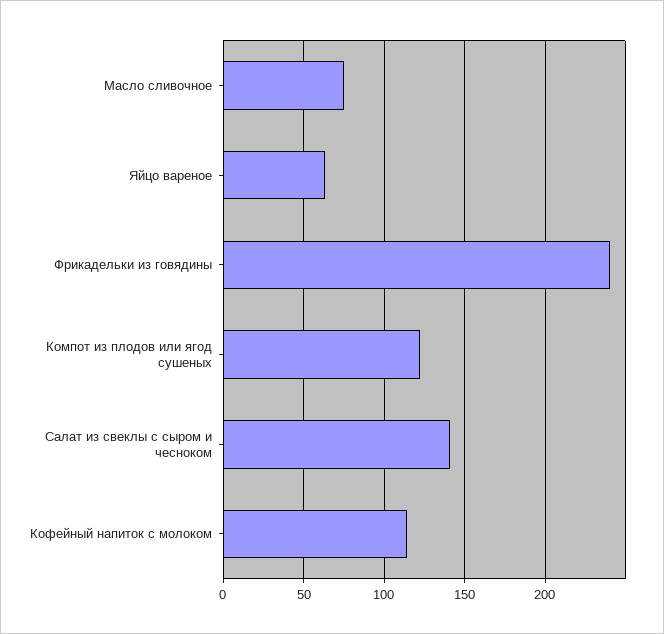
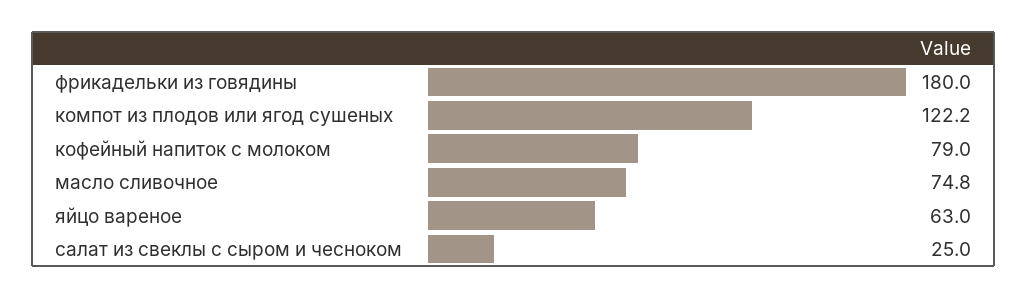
Фрикадельки из говядины: 240 -> 180
Салат из свеклы с сыром и чесноком: 140 -> 25
Кофейный напиток с молоком: 115 -> 79

